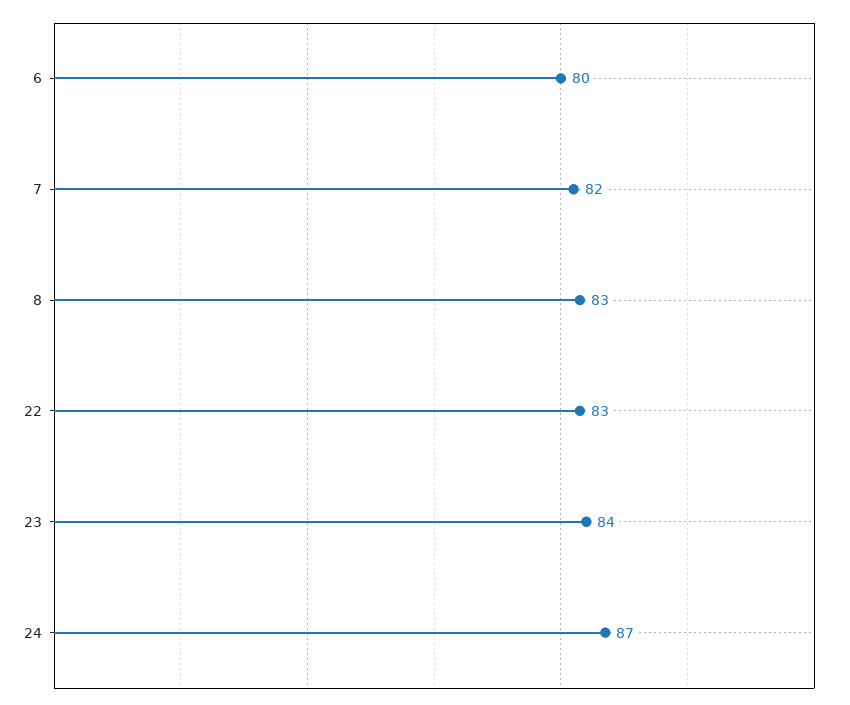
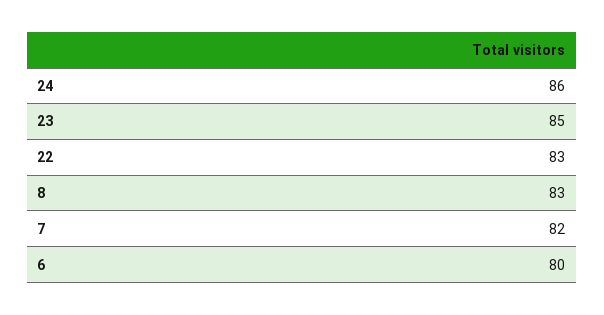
23: 84 -> 85
24: 87 -> 86

